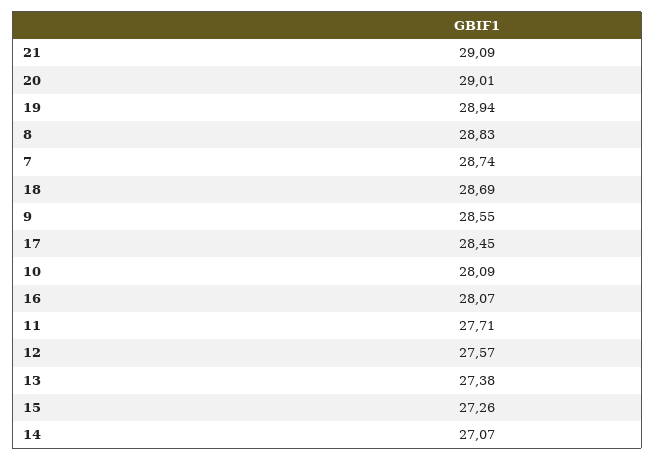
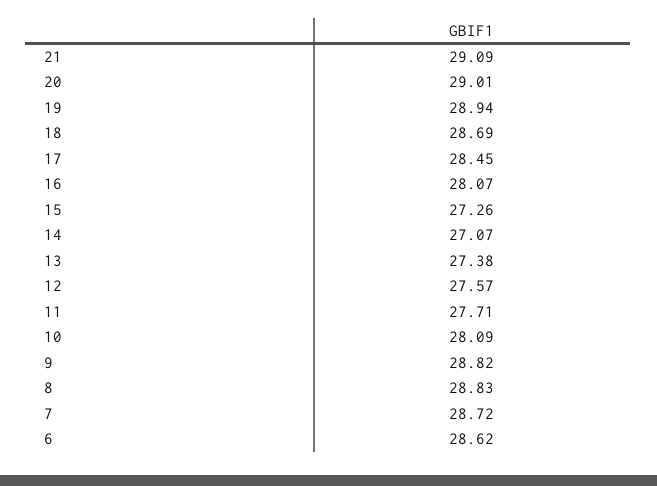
7: 28.74 -> 28.72
9: 28.55 -> 28.82
6: none -> 28.62

